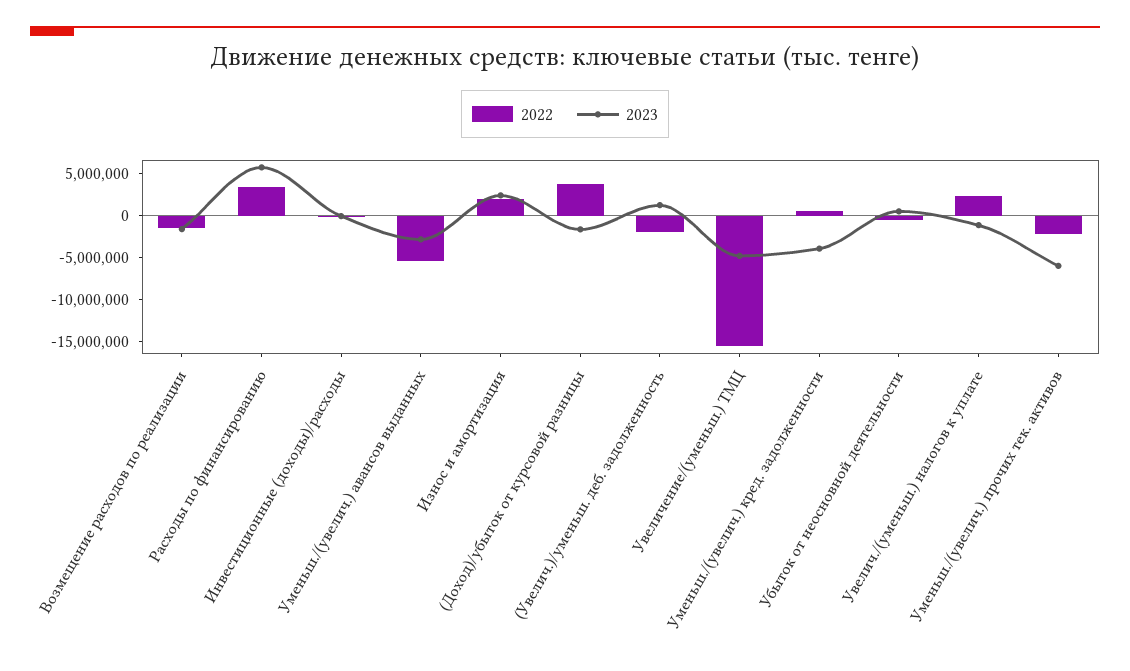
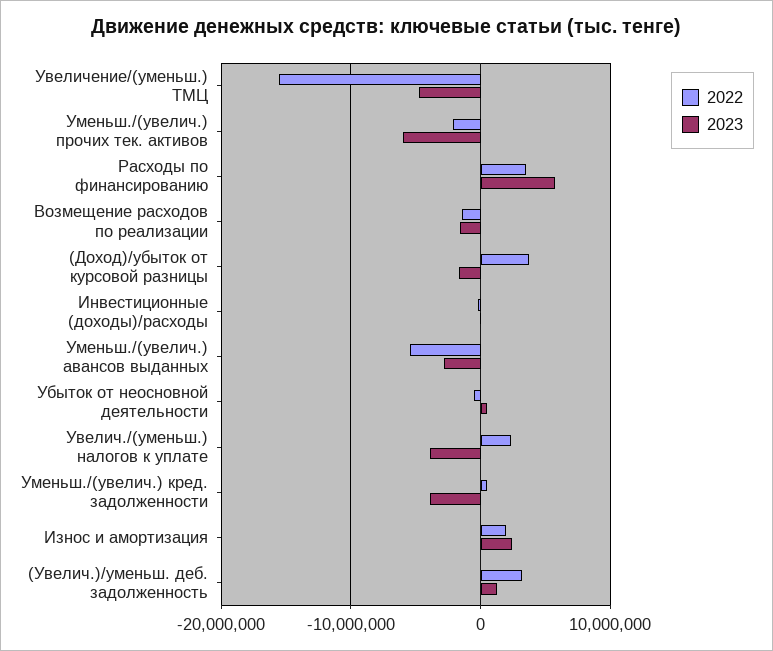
2022, (Увелич.)/уменьш. деб. задолженность: -2000000 -> 3000000
2023, Увелич./(уменьш.) налогов к уплате: -1000000 -> -4000000

